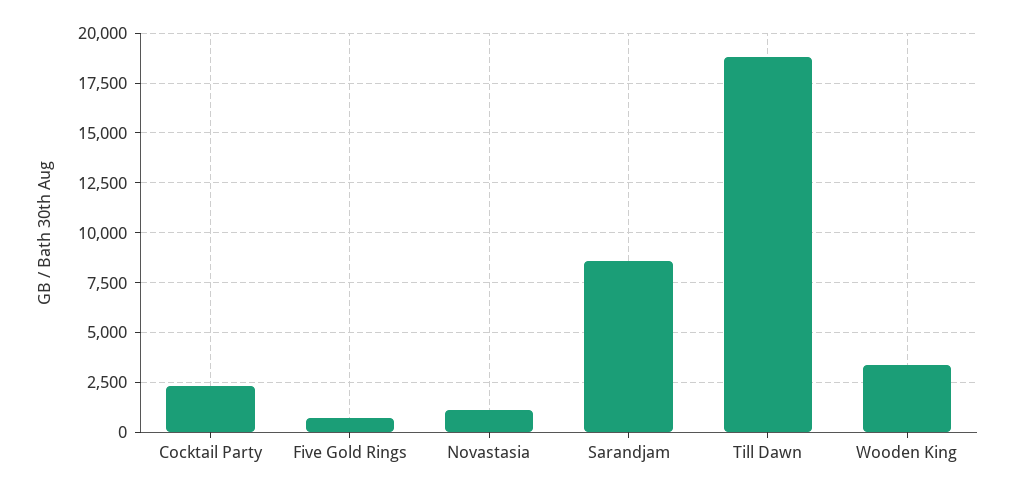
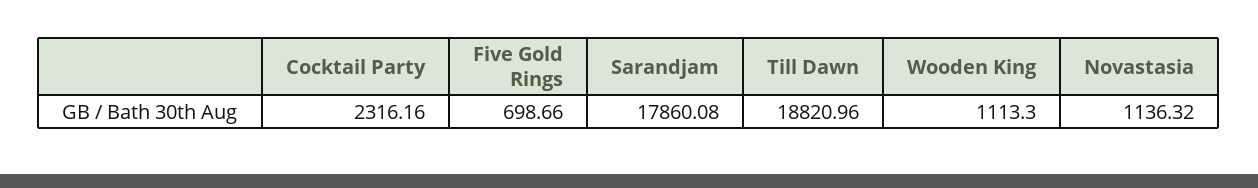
Sarandjam: 8500 -> 17860.08
Wooden King: 3500 -> 1113.3

